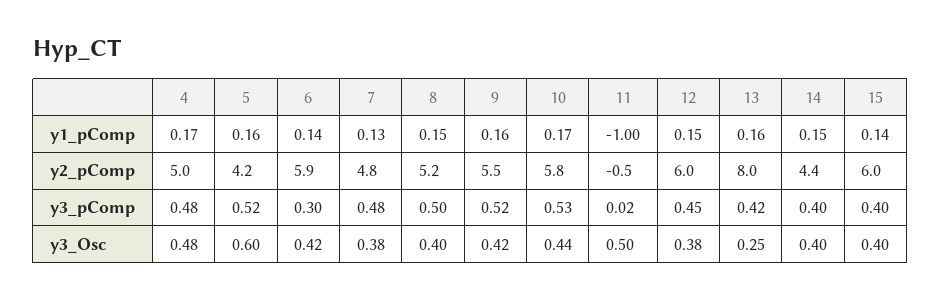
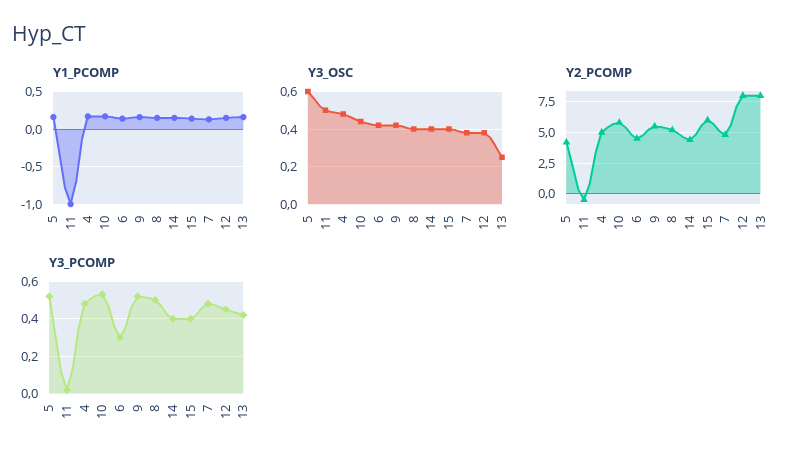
y2_pComp, 6: 5.9 -> 4.5
y2_pComp, 12: 6 -> 8

